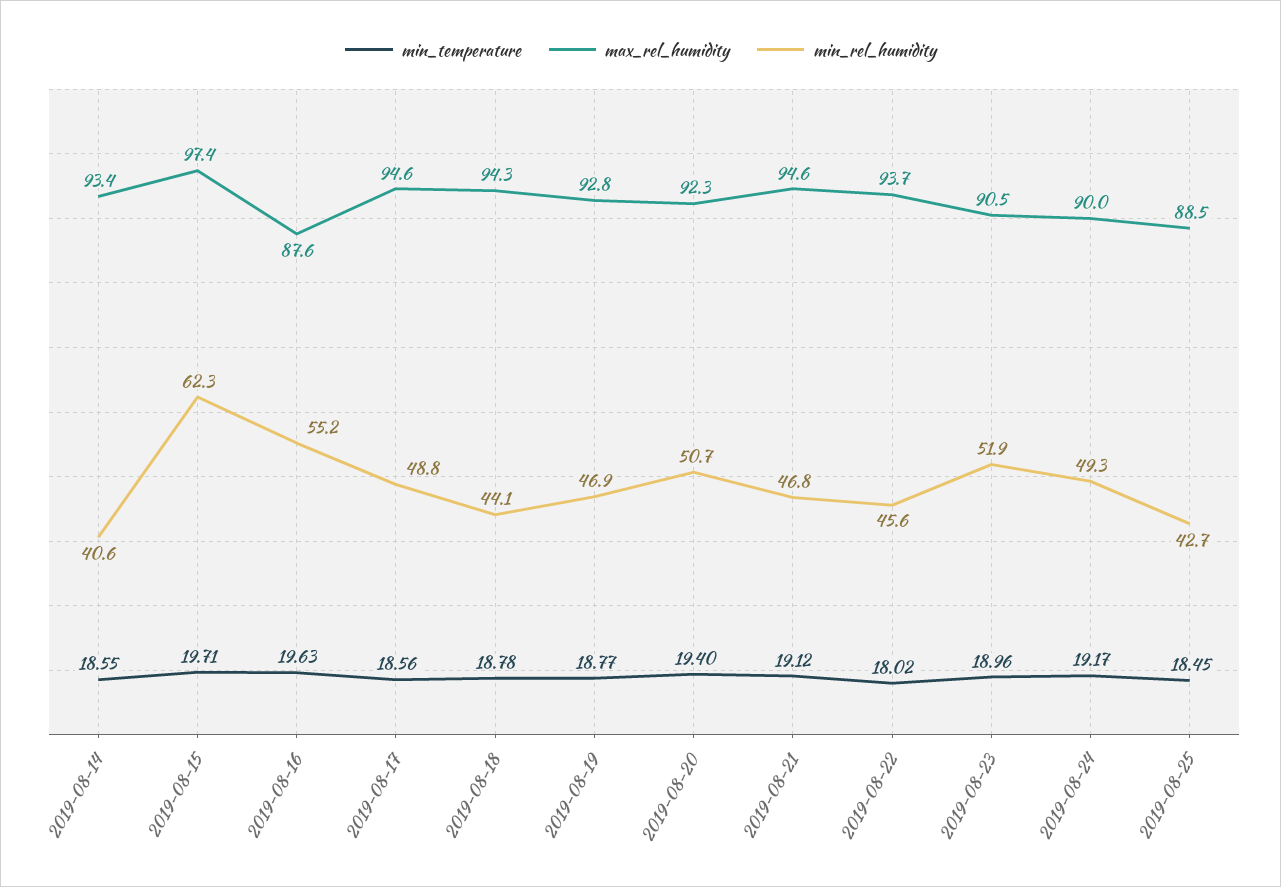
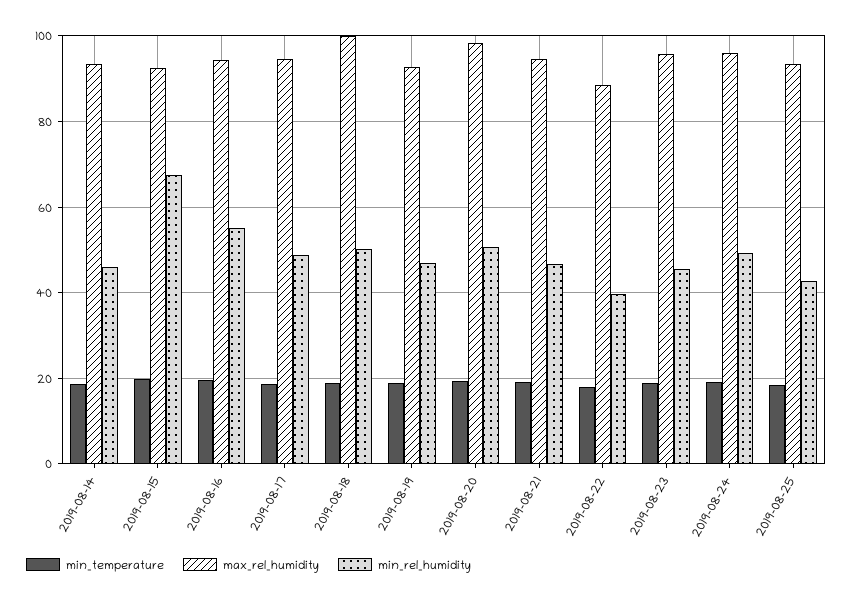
min_rel_humidity, 2019-08-14: 40.6 -> 46
max_rel_humidity, 2019-08-15: 97.4 -> 92
min_rel_humidity, 2019-08-15: 62.3 -> 68
max_rel_humidity, 2019-08-16: 87.6 -> 94
max_rel_humidity, 2019-08-18: 94.3 -> 100
min_rel_humidity, 2019-08-18: 44.1 -> 50
max_rel_humidity, 2019-08-20: 92.3 -> 98
max_rel_humidity, 2019-08-22: 93.7 -> 88
min_rel_humidity, 2019-08-22: 45.6 -> 40
max_rel_humidity, 2019-08-23: 90.5 -> 96
min_rel_humidity, 2019-08-23: 51.9 -> 46
max_rel_humidity, 2019-08-24: 90 -> 96
max_rel_humidity, 2019-08-25: 88.5 -> 94

